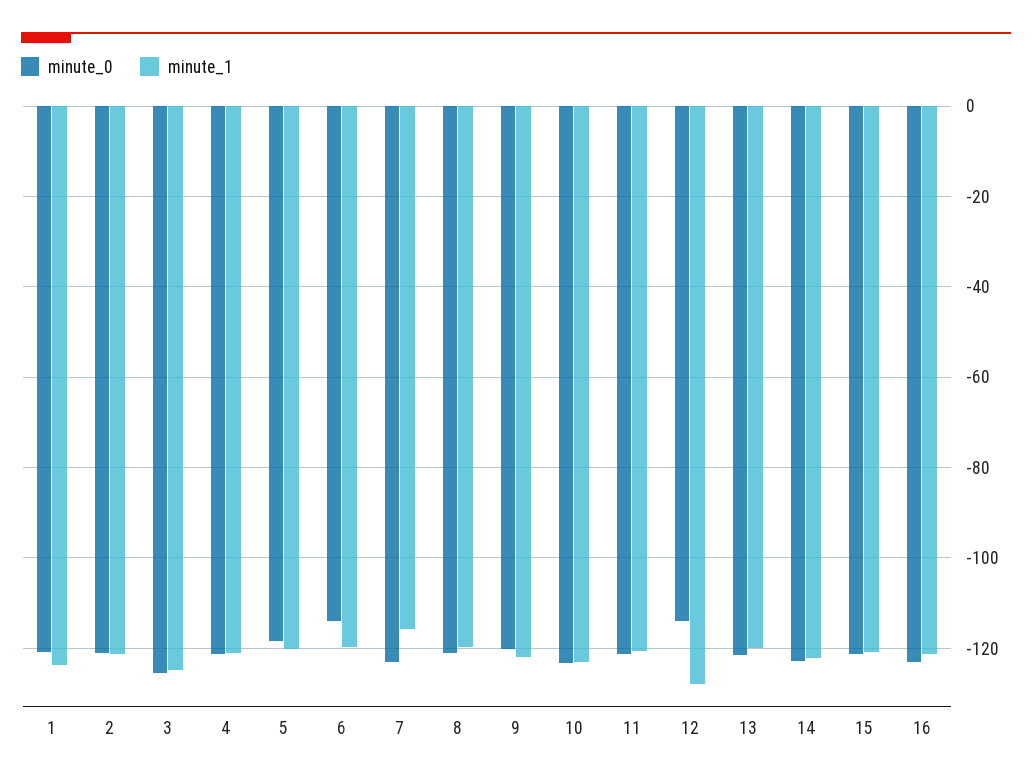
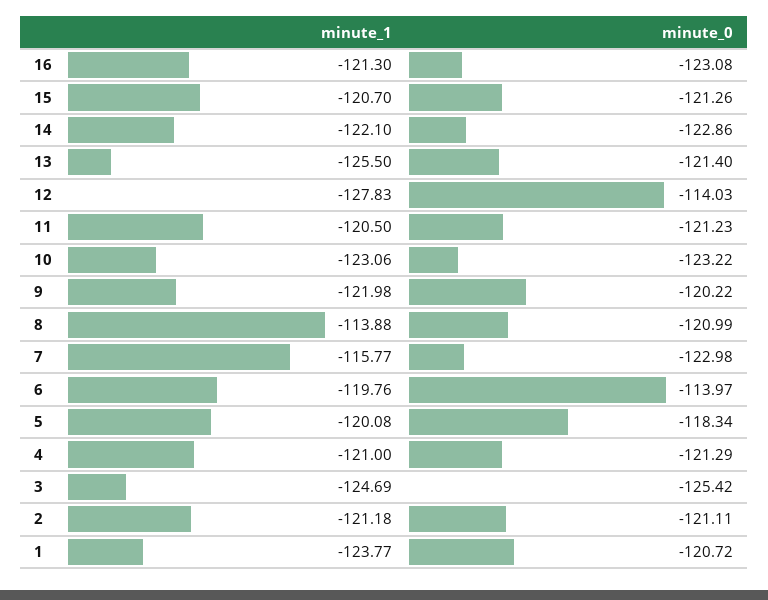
minute_1, 8: -120 -> -113.88
minute_1, 13: -120 -> -125.5

